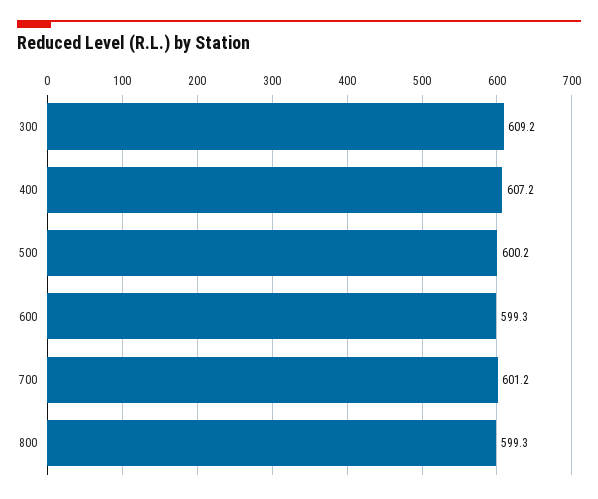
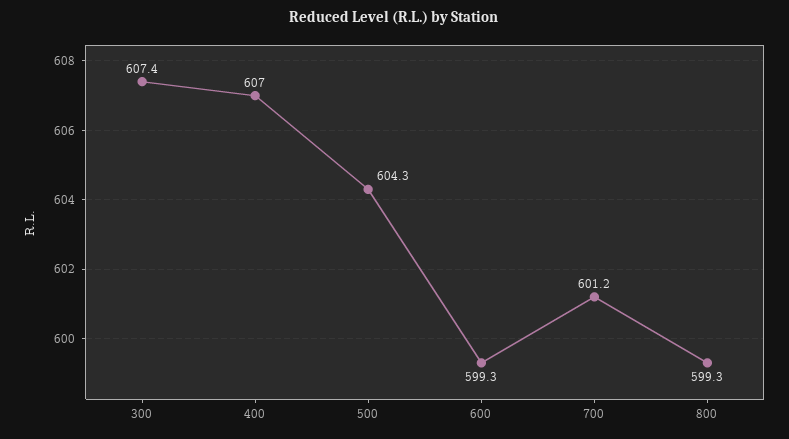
300: 609.2 -> 607.4
400: 607.2 -> 607
500: 600.2 -> 604.3

